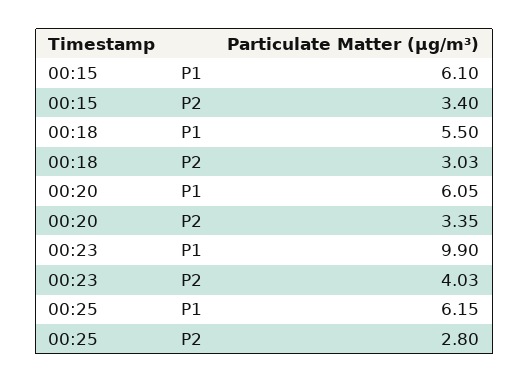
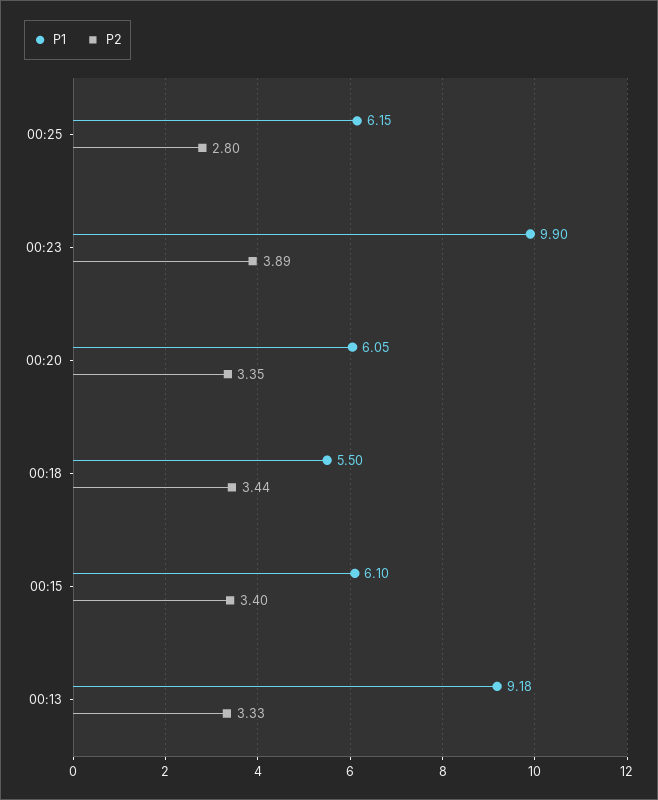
P2, 00:18: 3.03 -> 3.44
P2, 00:23: 4.03 -> 3.89
P1, 00:13: none -> 9.18
P2, 00:13: none -> 3.33

